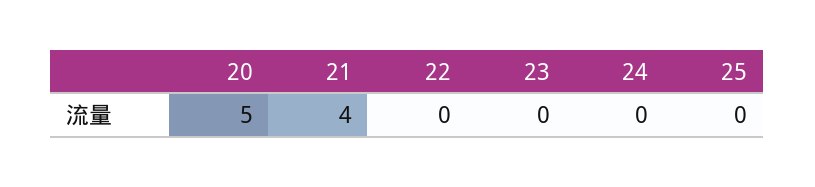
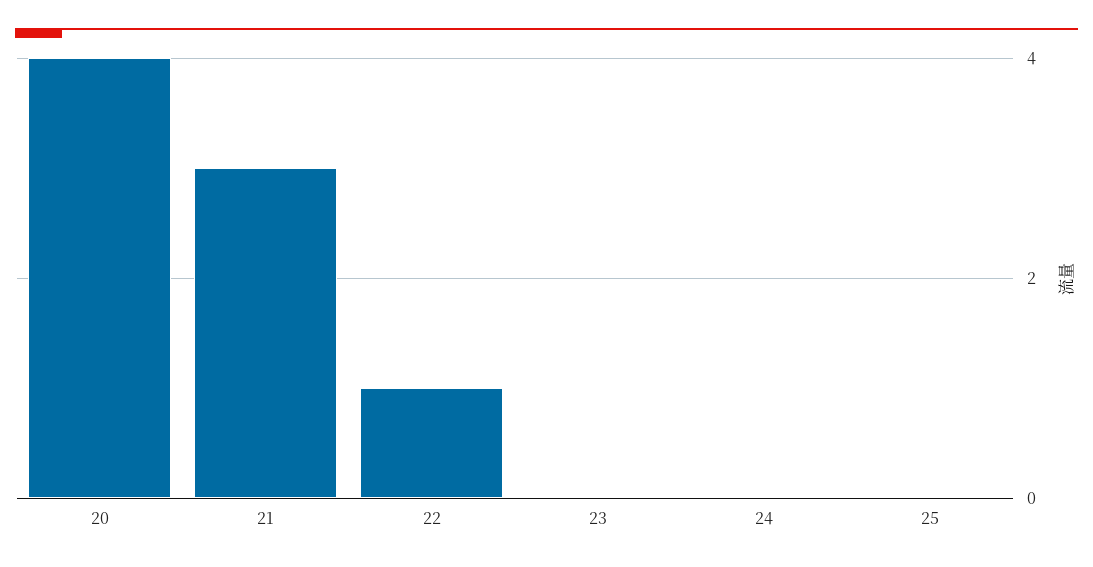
20: 5 -> 4
21: 4 -> 3
22: 0 -> 1

